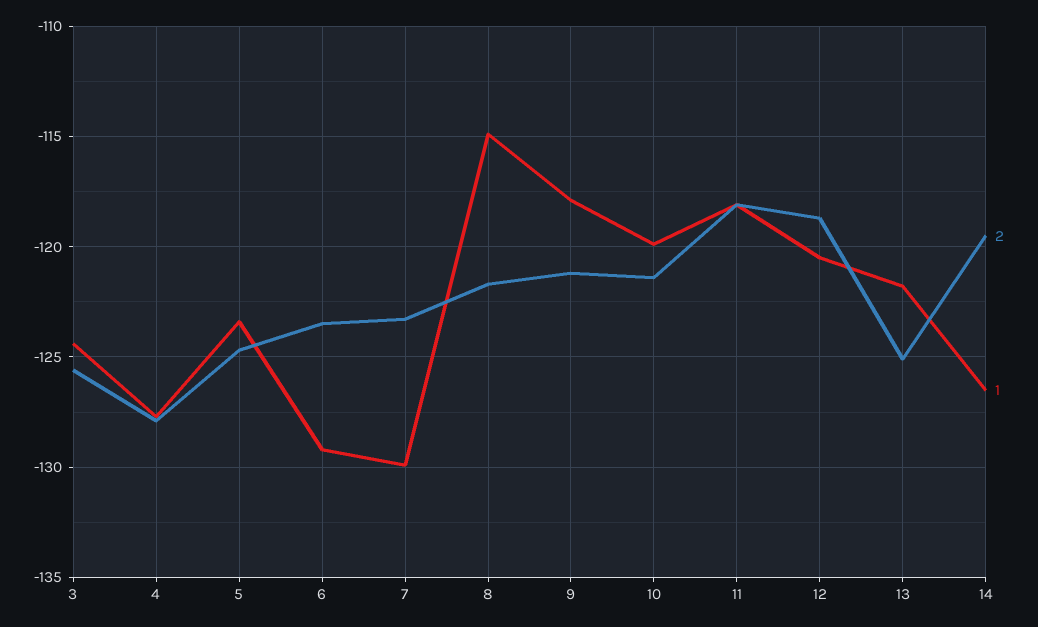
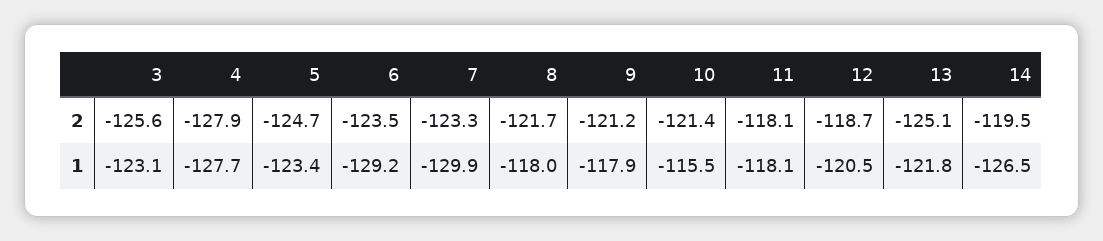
1, 3: -124.5 -> -123.1
1, 8: -115 -> -118
1, 10: -120 -> -115.5

